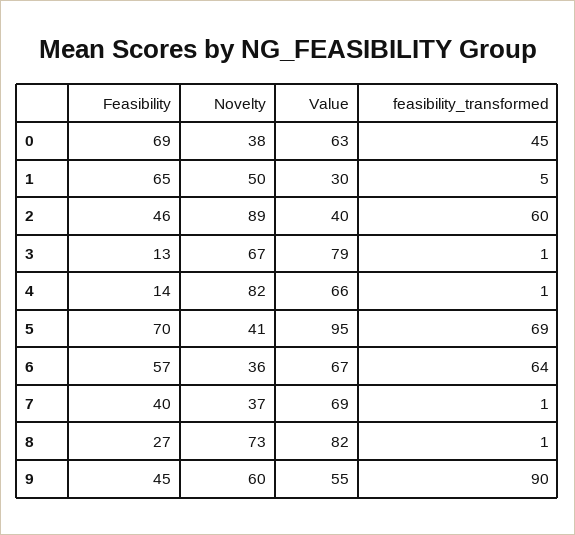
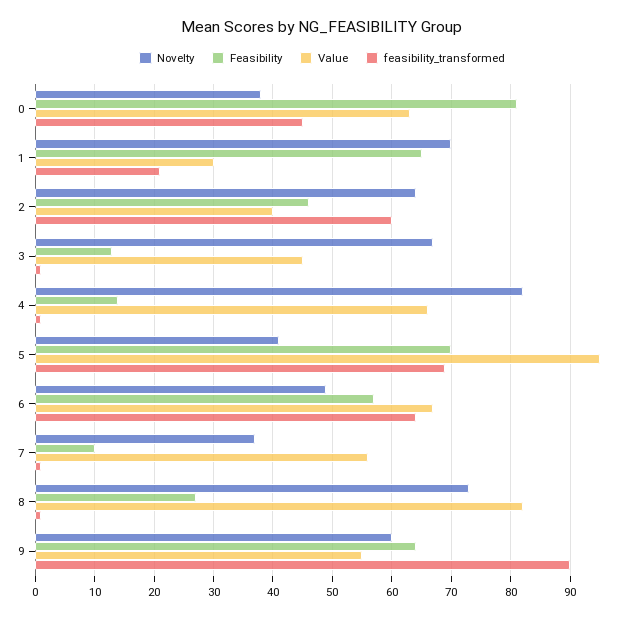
Feasibility, 0: 69 -> 80
Novelty, 1: 50 -> 70
feasibility_transformed, 1: 5 -> 20
Novelty, 2: 89 -> 65
Value, 3: 79 -> 45
Novelty, 6: 36 -> 50
Feasibility, 7: 40 -> 10
Value, 7: 69 -> 55
Feasibility, 9: 45 -> 65

